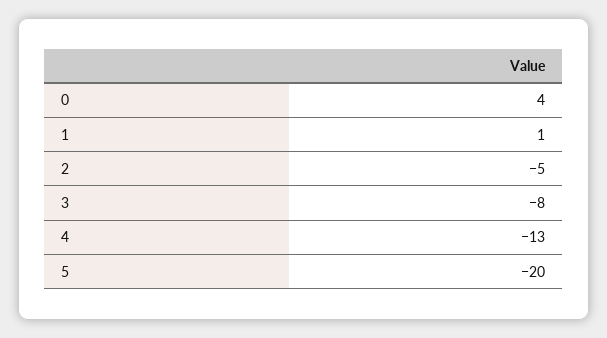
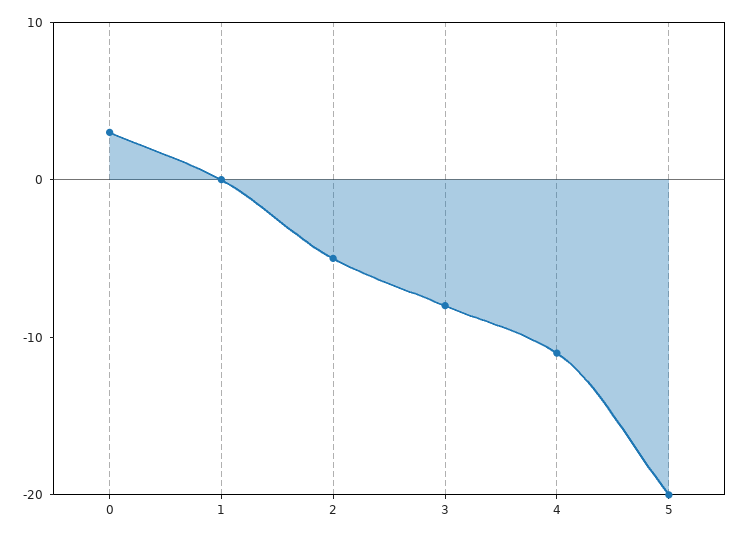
0: 4 -> 3
1: 1 -> 0
4: -13 -> -11

